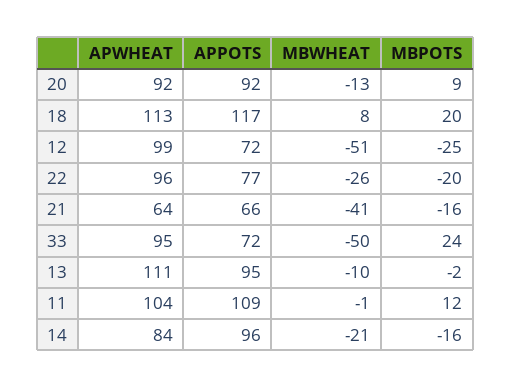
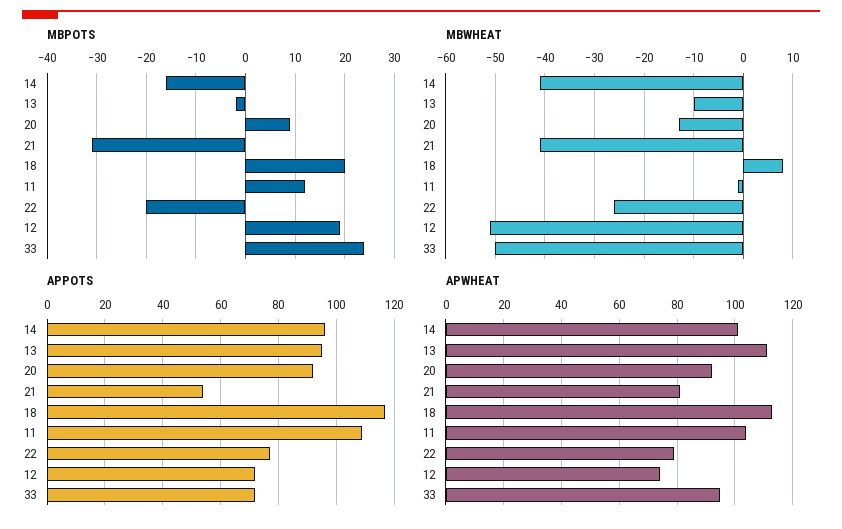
APWHEAT, 12: 99 -> 75
MBPOTS, 12: -25 -> 20
APWHEAT, 22: 96 -> 80
APWHEAT, 21: 64 -> 80
APPOTS, 21: 66 -> 55
MBPOTS, 21: -16 -> -30
APWHEAT, 14: 84 -> 100
MBWHEAT, 14: -21 -> -40

